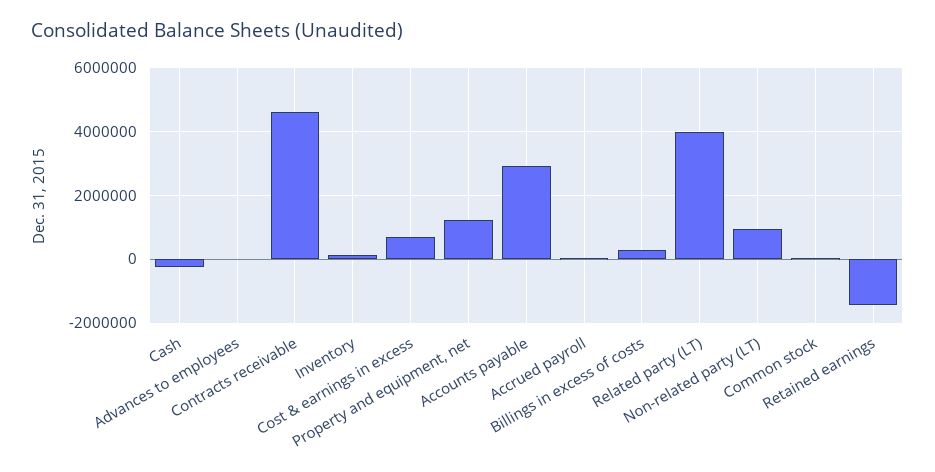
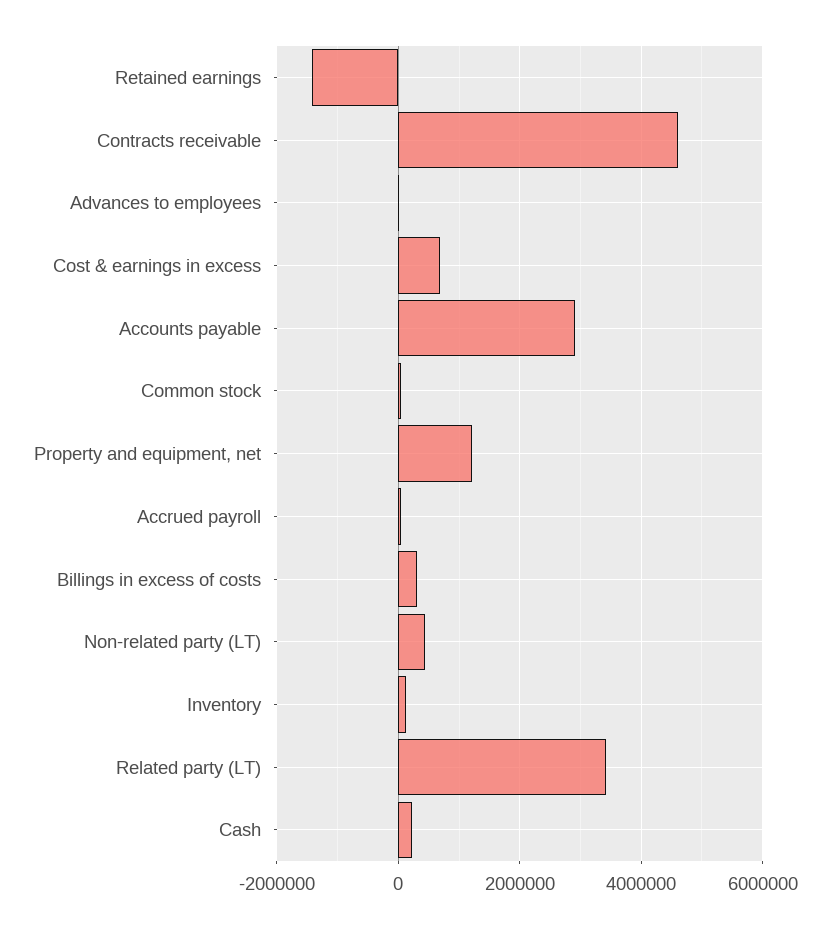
Cash: -200000 -> 200000
Related party (LT): 4000000 -> 3400000
Non-related party (LT): 1000000 -> 400000

